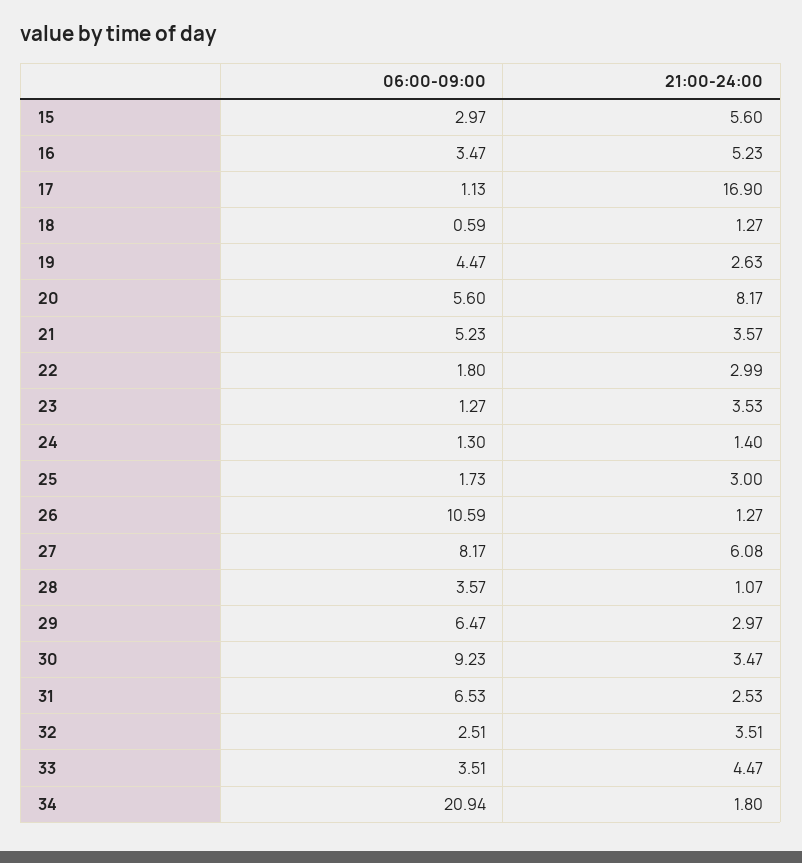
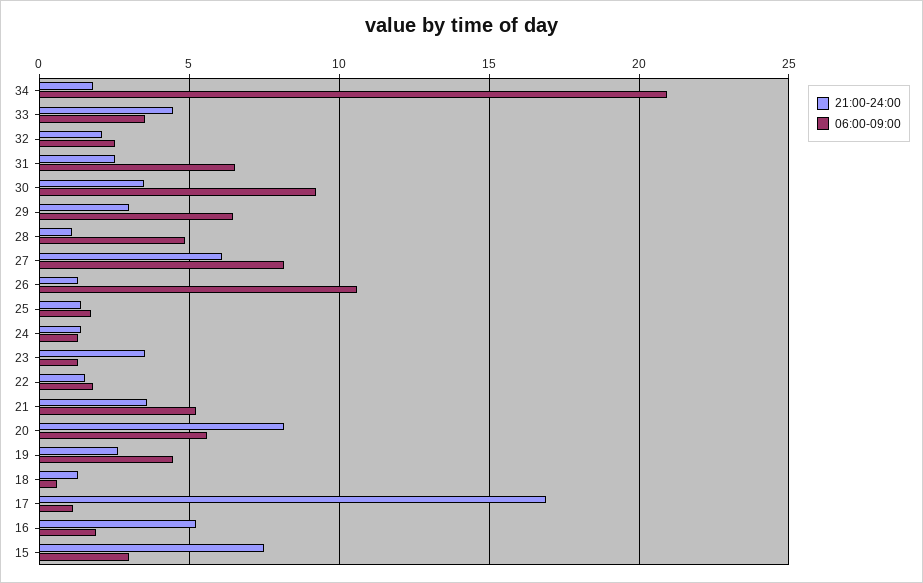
21:00-24:00, 15: 5.6 -> 7.5
06:00-09:00, 16: 3.47 -> 2
21:00-24:00, 22: 2.99 -> 1.5
21:00-24:00, 25: 3 -> 1.5
06:00-09:00, 28: 3.57 -> 5
21:00-24:00, 32: 3.51 -> 2

